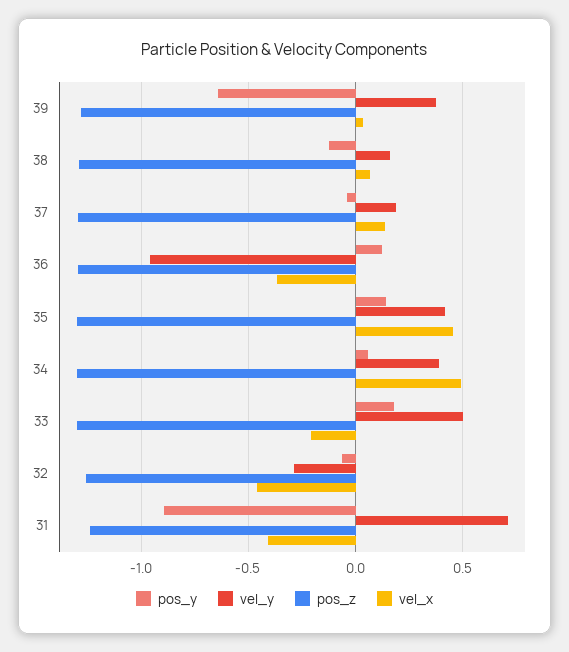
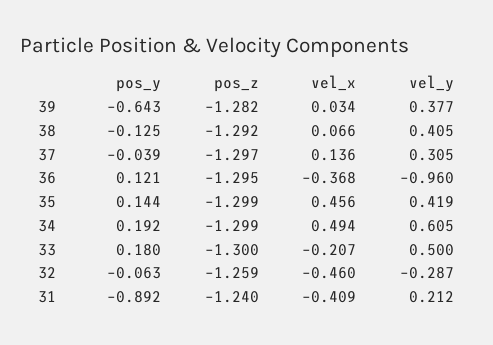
vel_y, 38: 0.15 -> 0.405
vel_y, 37: 0.2 -> 0.305
pos_y, 34: 0.05 -> 0.192
vel_y, 34: 0.4 -> 0.605
vel_y, 31: 0.7 -> 0.212

